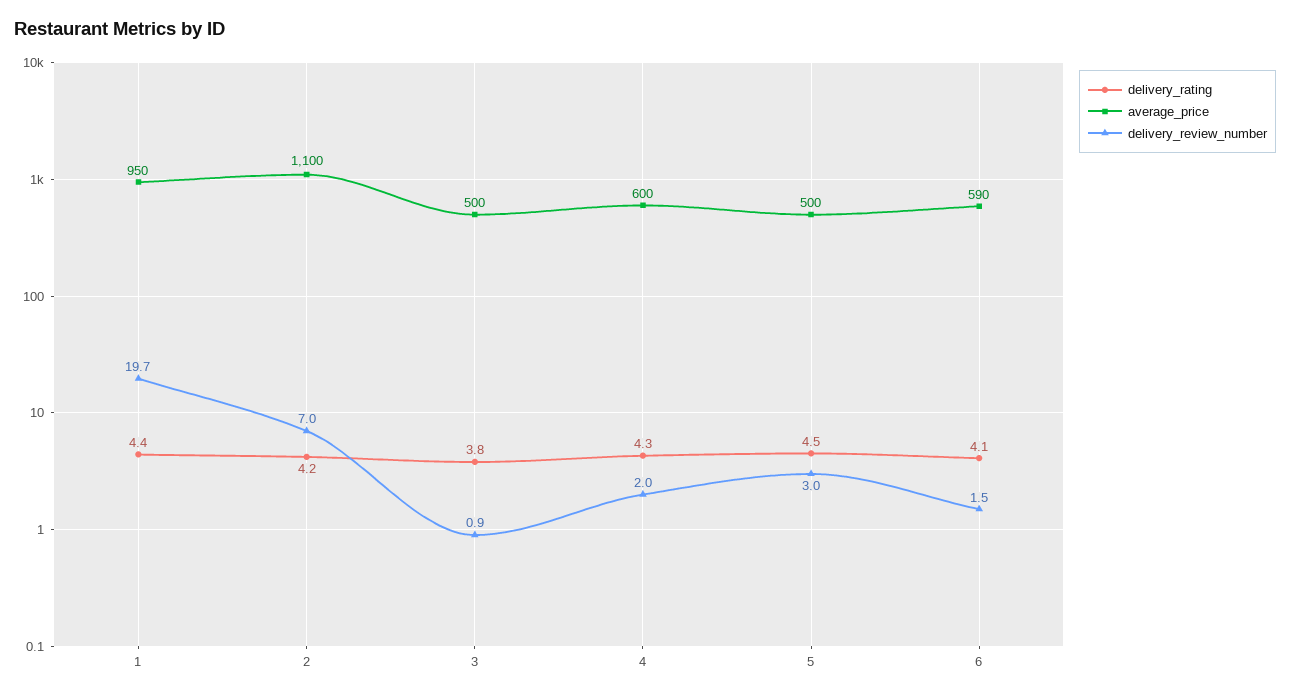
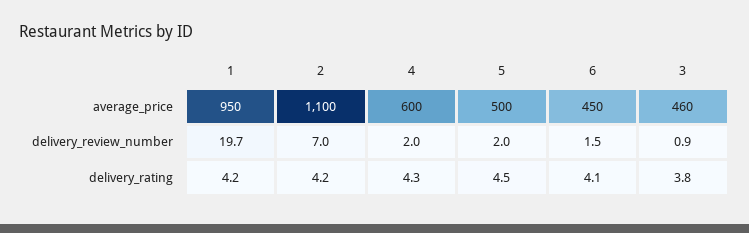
delivery_rating, 1: 4.4 -> 4.2
average_price, 3: 500 -> 460
delivery_review_number, 5: 3 -> 2
average_price, 6: 590 -> 450

